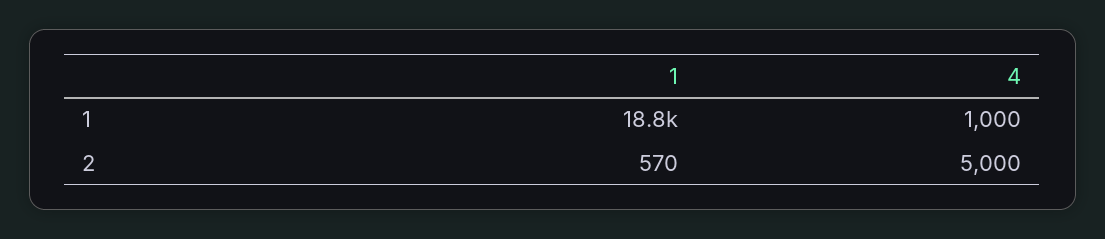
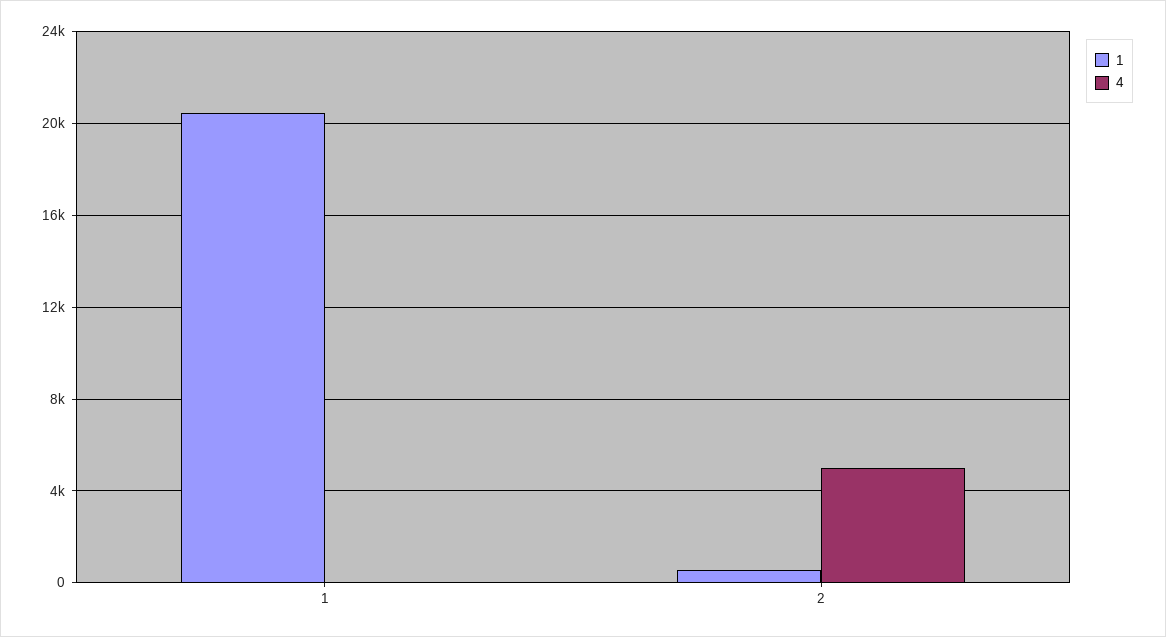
1, 1: 18800 -> 20500
4, 1: 1000 -> 0

